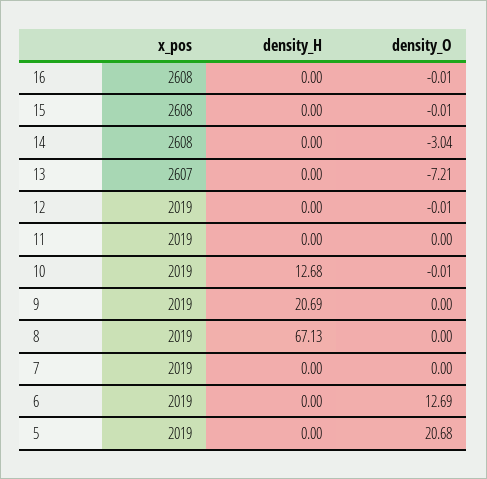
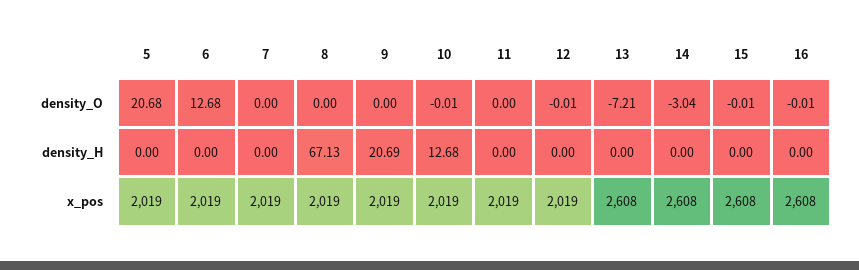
x_pos, 13: 2607 -> 2608
density_O, 6: 12.69 -> 12.68

